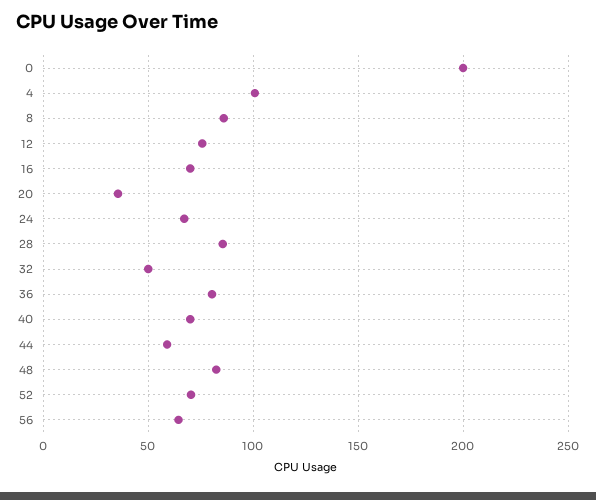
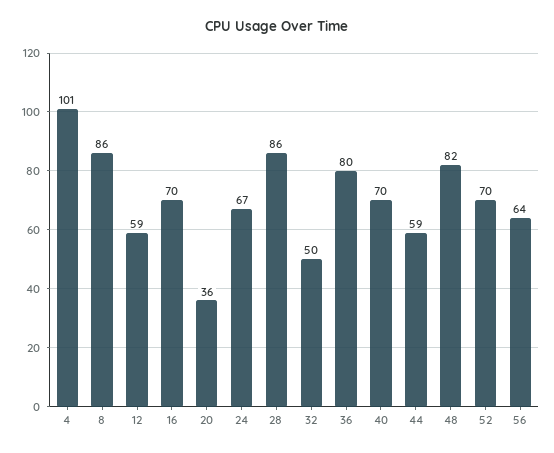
0: 200 -> none
12: 75 -> 59

